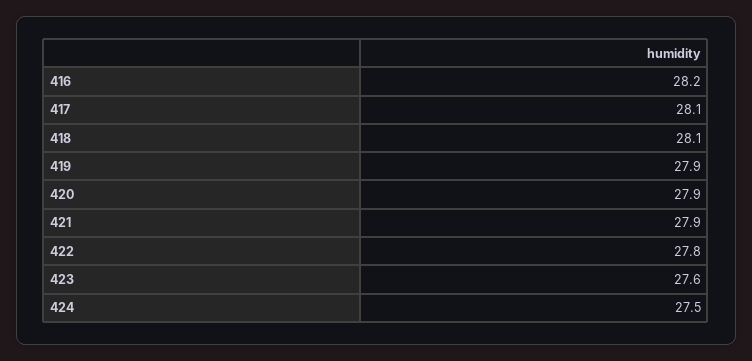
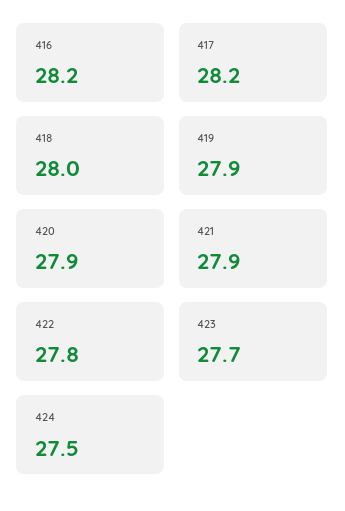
417: 28.1 -> 28.2
418: 28.1 -> 28
423: 27.6 -> 27.7

